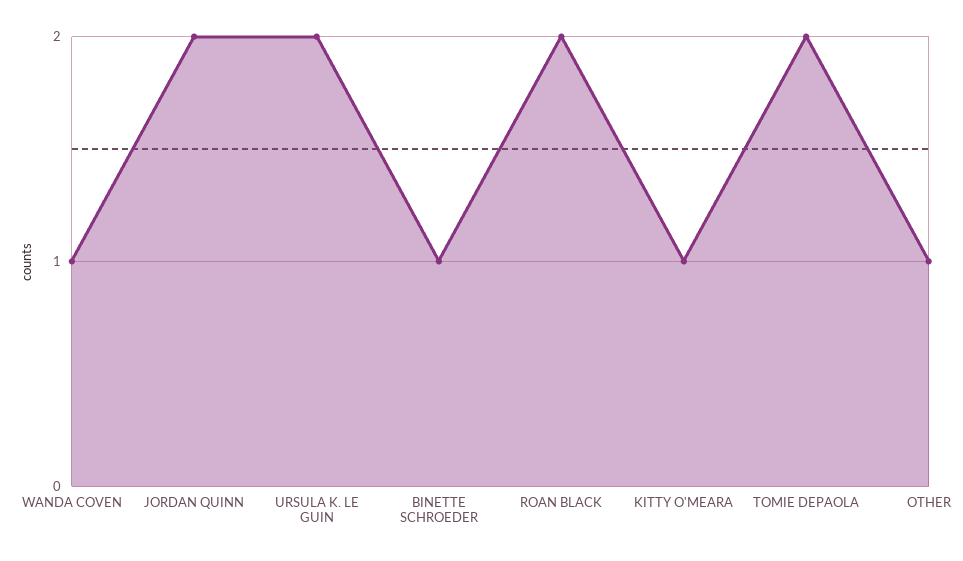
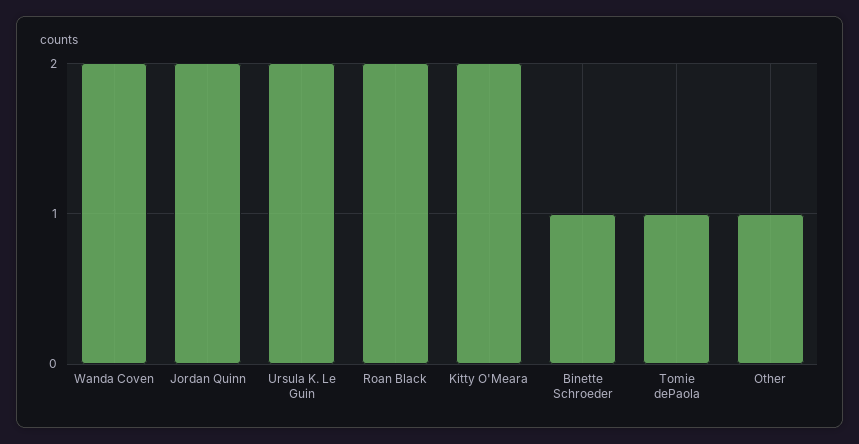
WANDA COVEN: 1 -> 2
KITTY O'MEARA: 1 -> 2
TOMIE DEPAOLA: 2 -> 1

